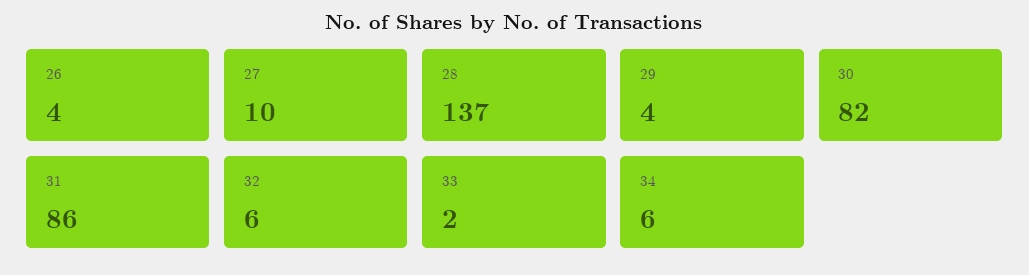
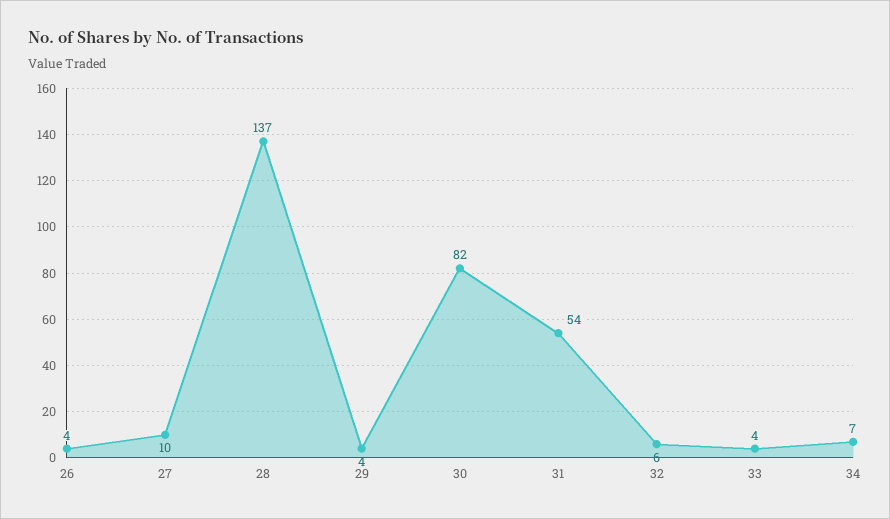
31: 86 -> 54
33: 2 -> 4
34: 6 -> 7

